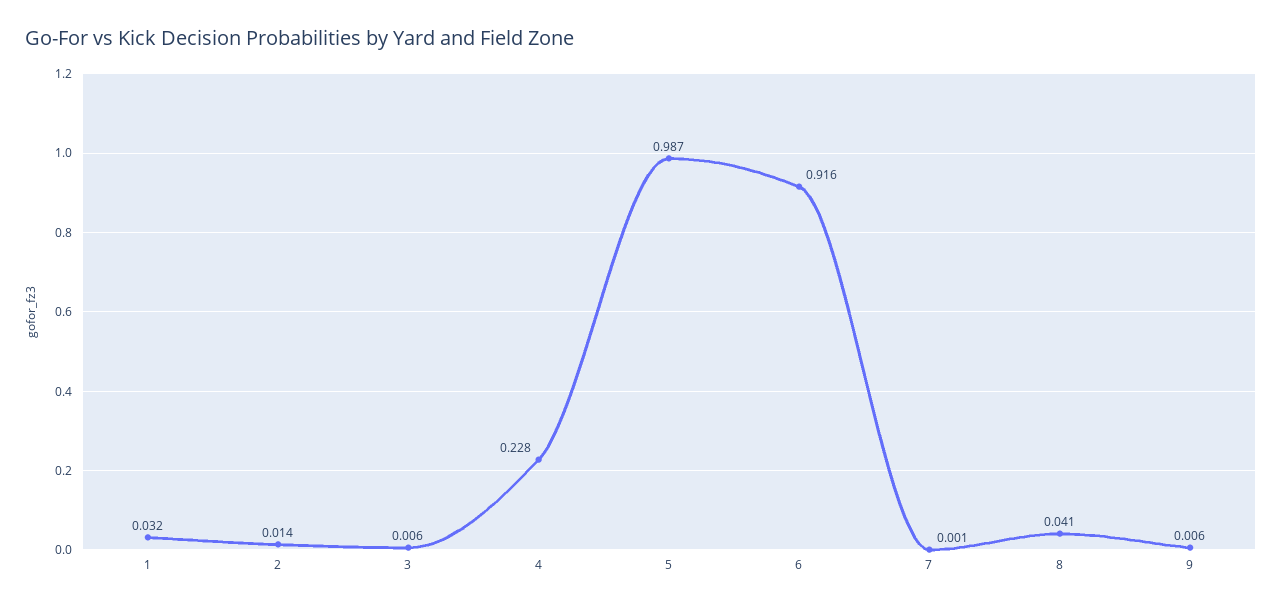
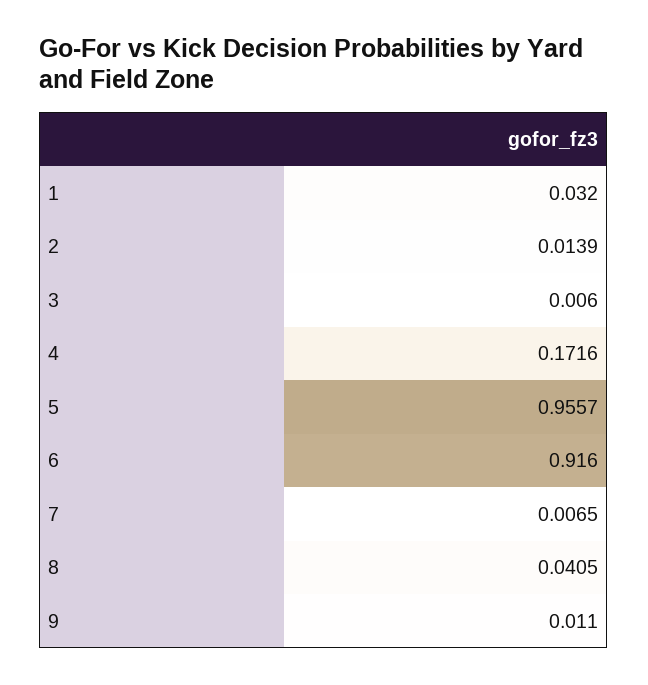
4: 0.228 -> 0.1716
5: 0.987 -> 0.9557
7: 0.001 -> 0.0065
9: 0.006 -> 0.011

